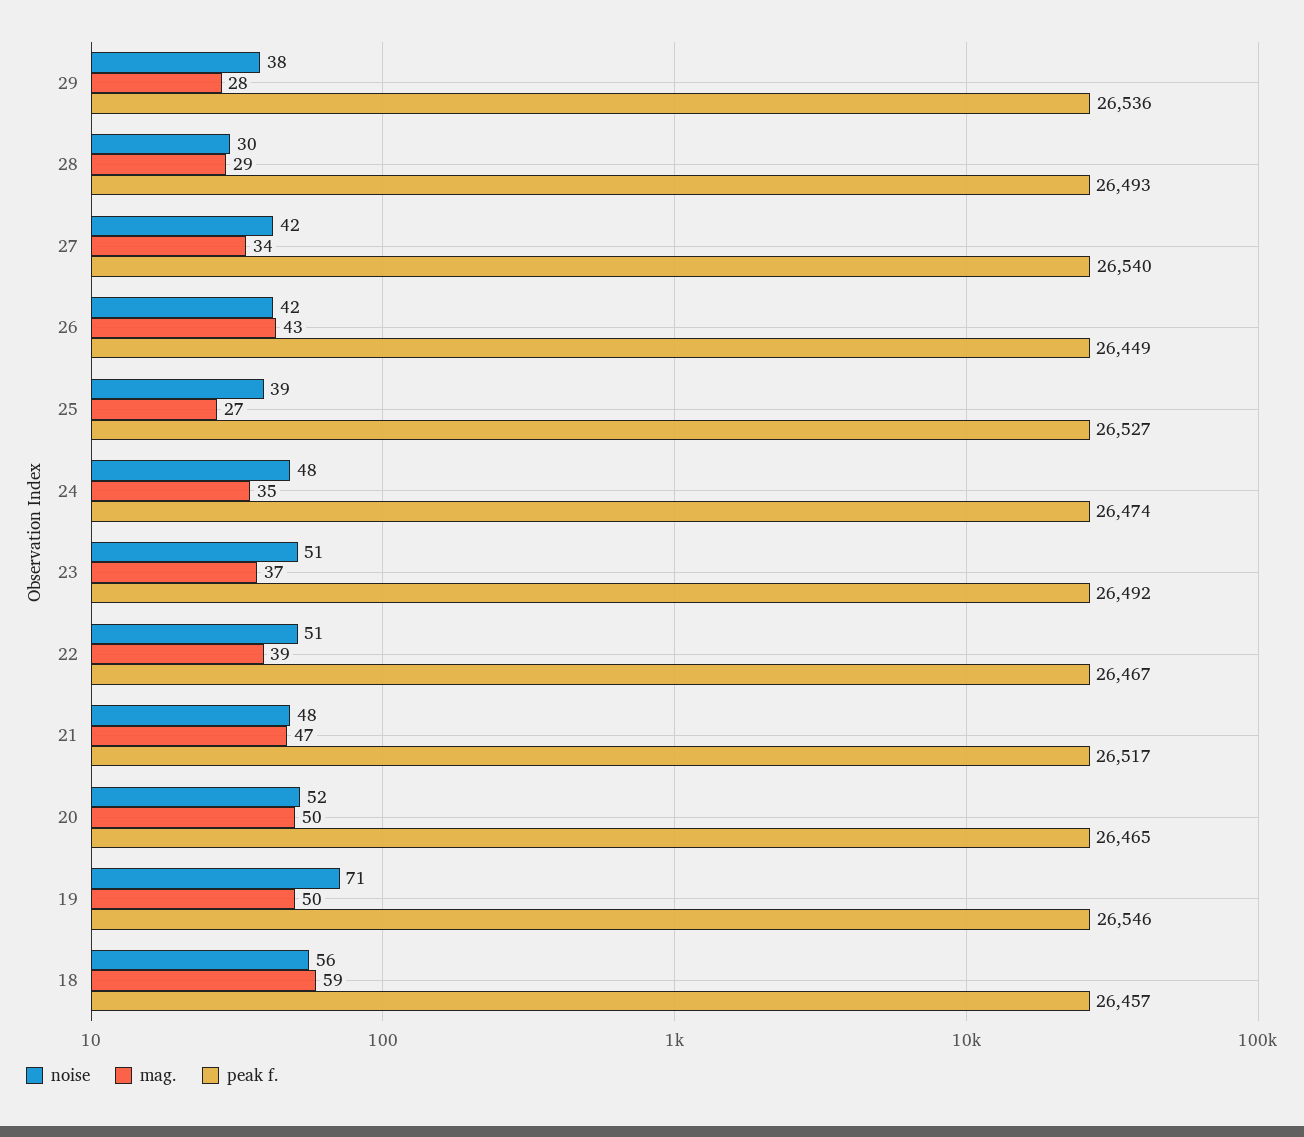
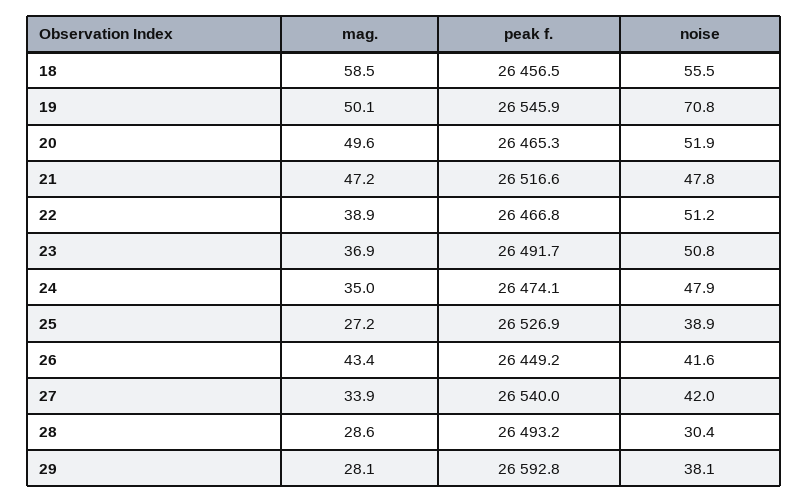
peak f., 29: 26536 -> 26592.8

